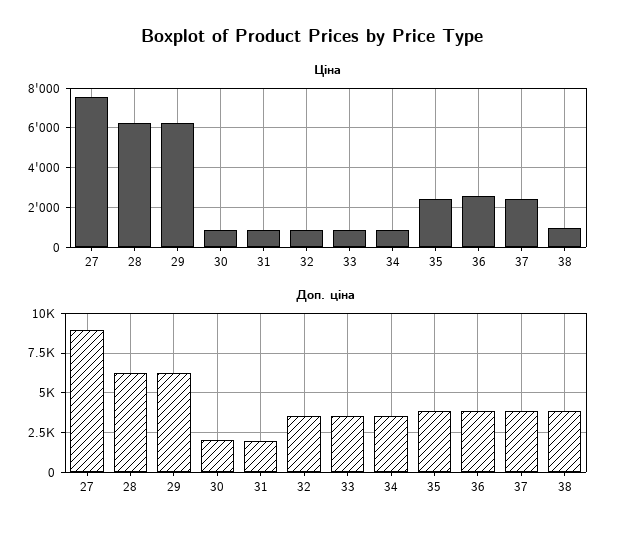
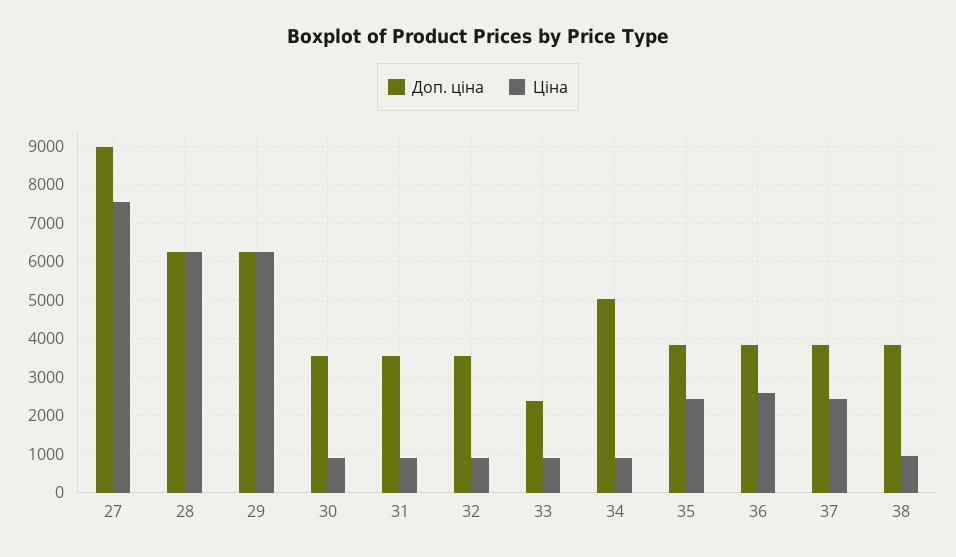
Доп. ціна, 30: 2000 -> 3600
Доп. ціна, 31: 2000 -> 3600
Доп. ціна, 33: 3500 -> 2400
Доп. ціна, 34: 3500 -> 5000

